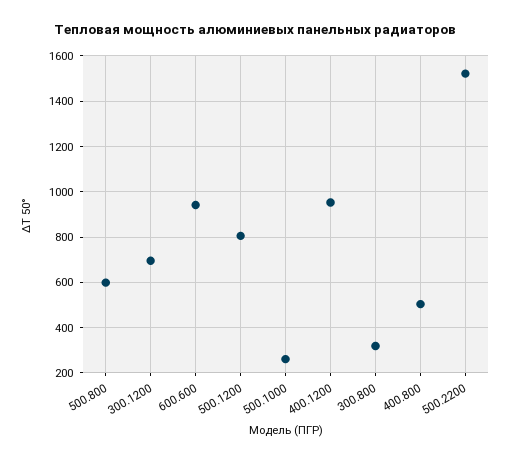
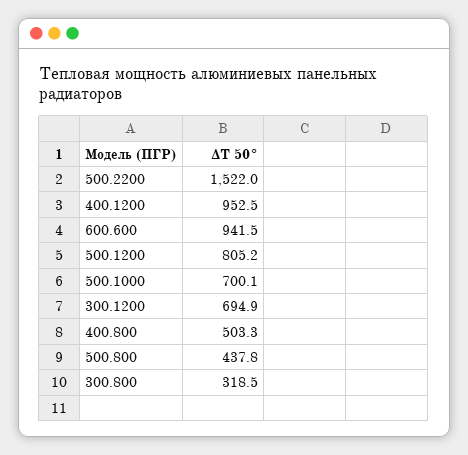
500.800: 600 -> 437.8
500.1000: 250 -> 700.1

